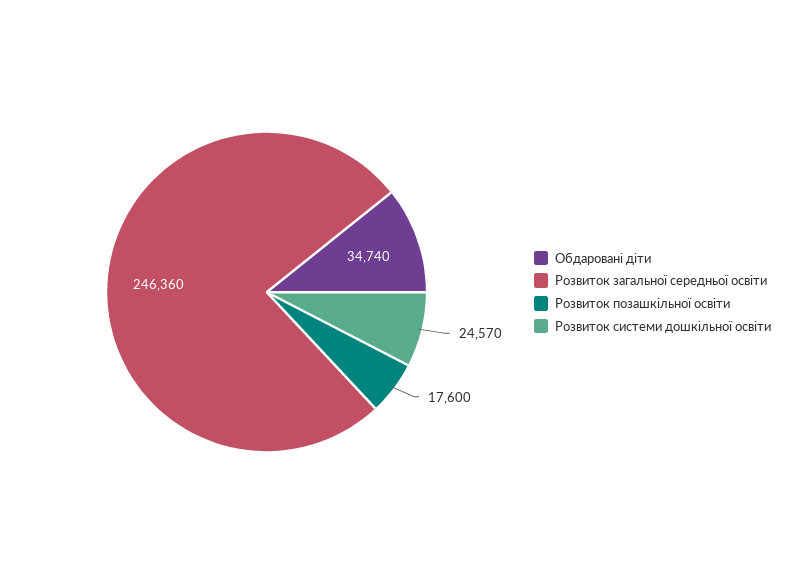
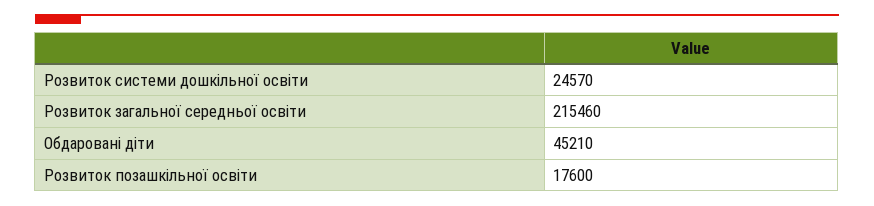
Обдаровані діти: 34740 -> 45210
Розвиток загальної середньої освіти: 246360 -> 215460

